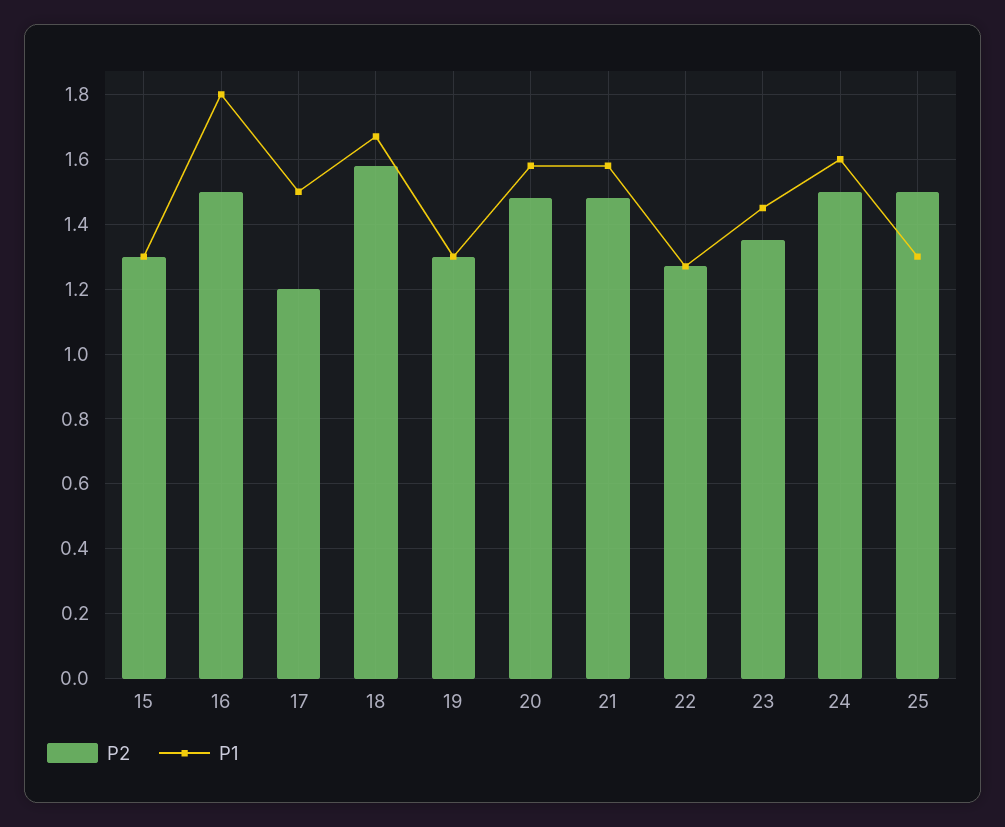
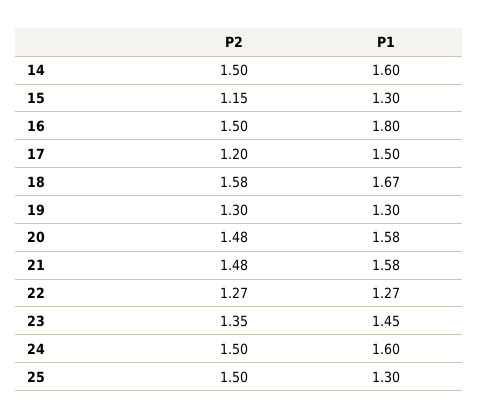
P2, 15: 1.3 -> 1.15
P2, 14: none -> 1.5
P1, 14: none -> 1.6

